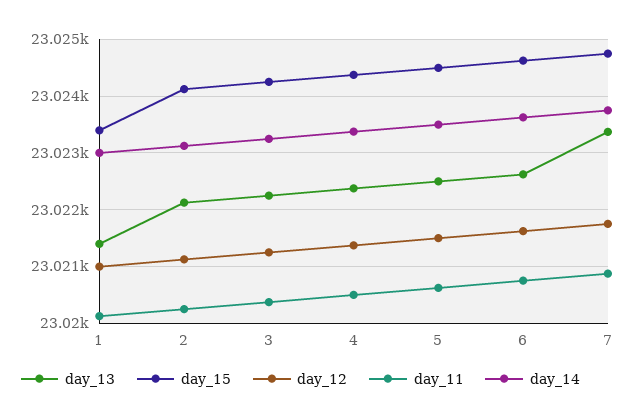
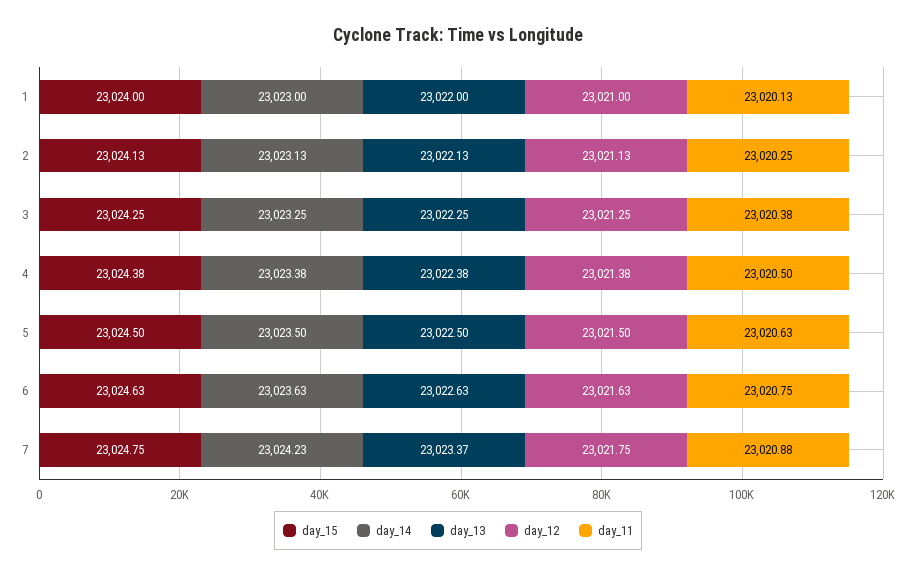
day_13, 1: 23021.4 -> 23022
day_15, 1: 23023.4 -> 23024
day_14, 7: 23023.8 -> 23024.23

